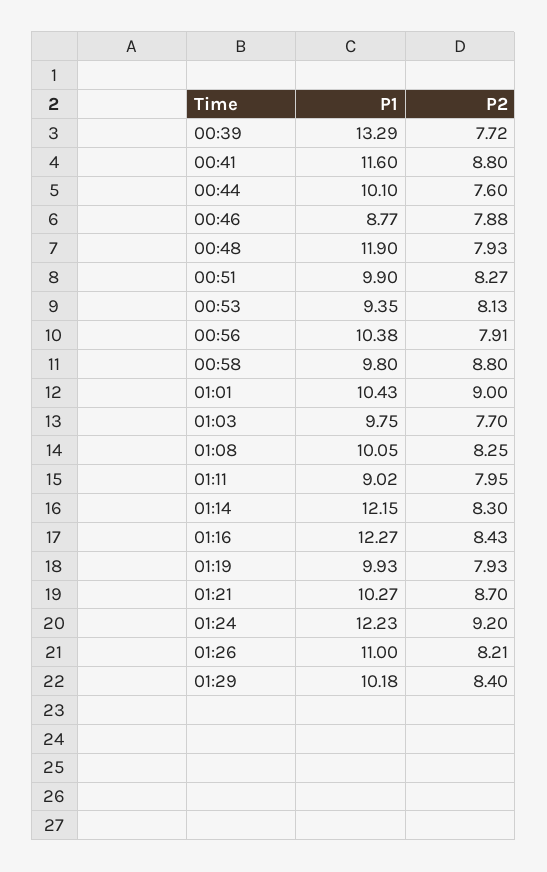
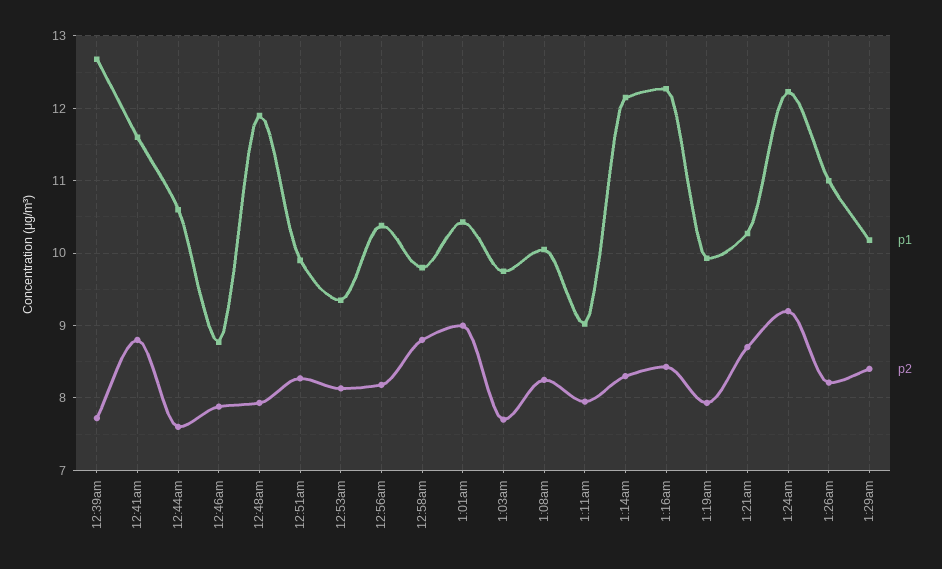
P1, 00:39: 13.29 -> 12.7
P1, 00:44: 10.1 -> 10.6
P2, 00:56: 7.91 -> 8.2

